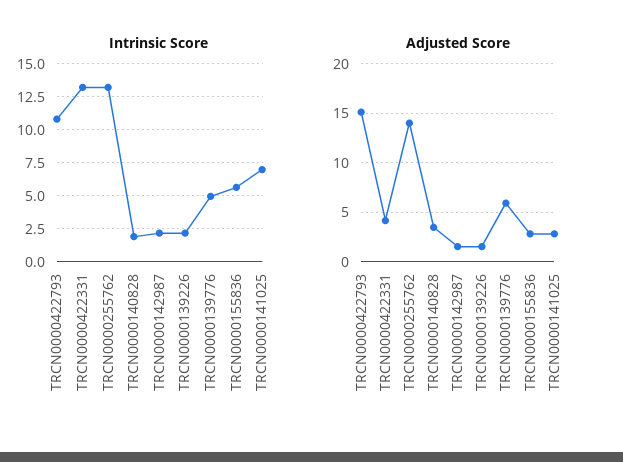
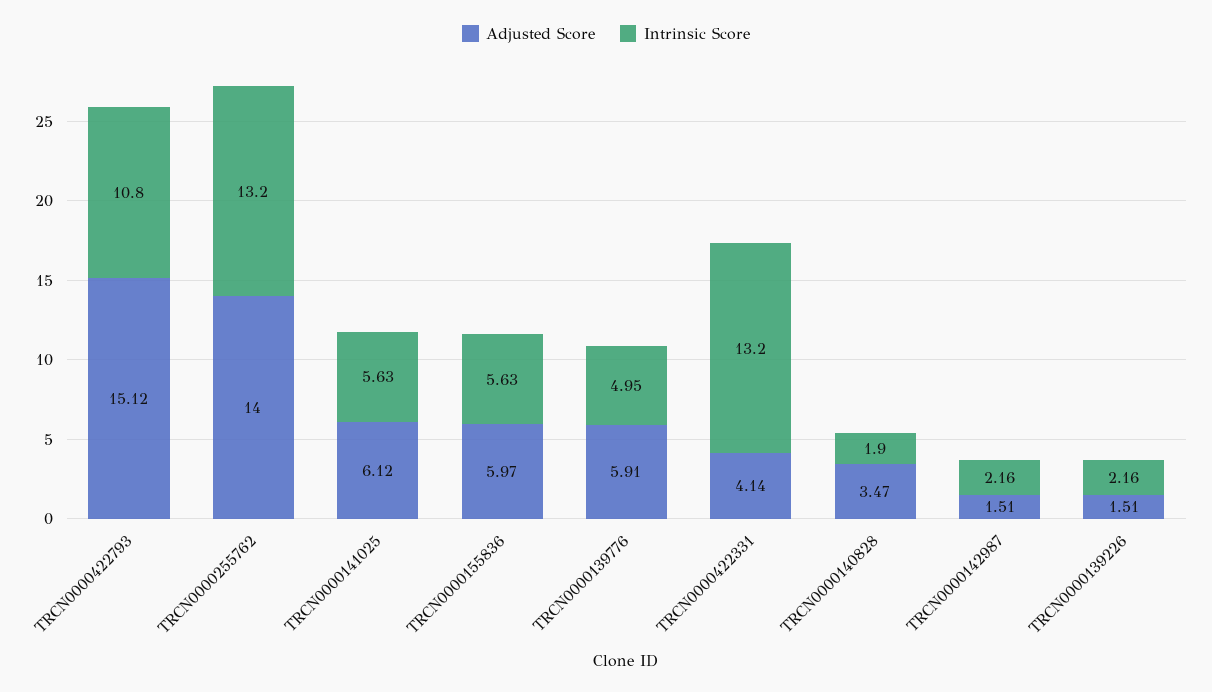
Intrinsic Score, TRCN0000141025: 7 -> 5.63
Adjusted Score, TRCN0000155836: 3 -> 5.97
Adjusted Score, TRCN0000141025: 3 -> 6.12

